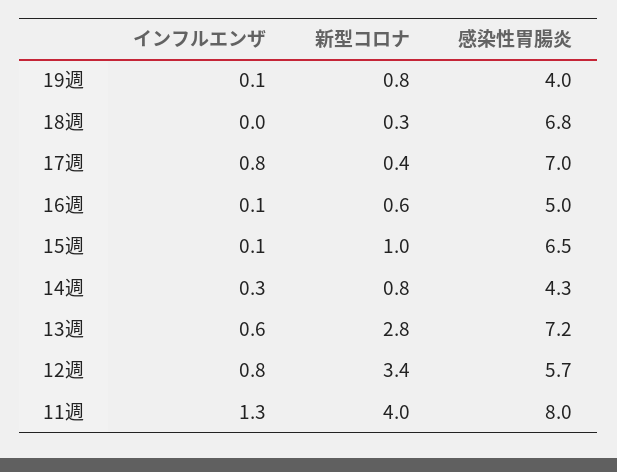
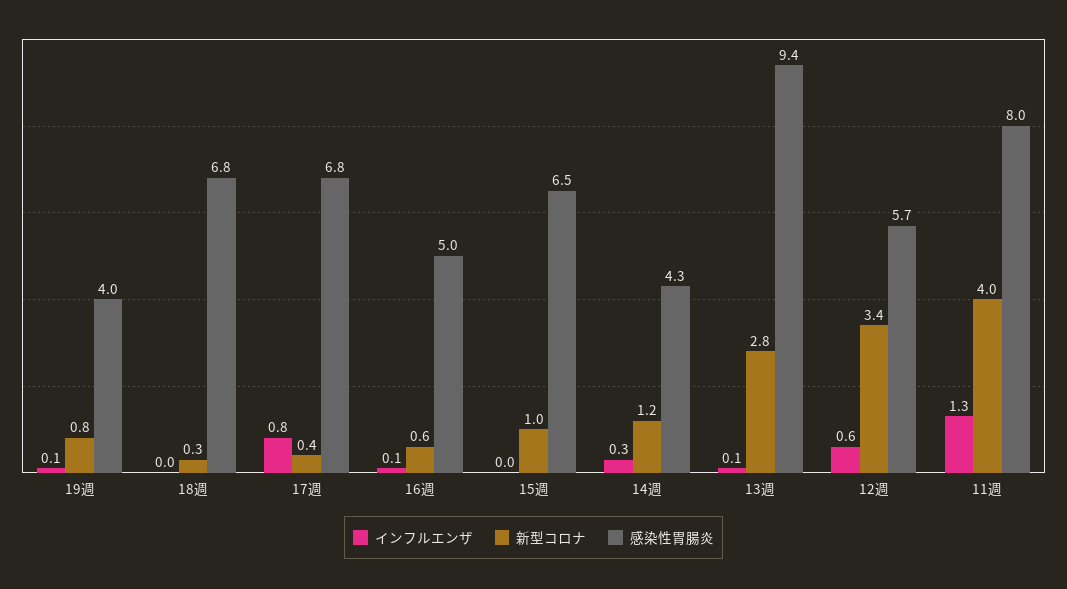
感染性胃腸炎, 17週: 7 -> 6.8
インフルエンザ, 15週: 0.1 -> 0
新型コロナ, 14週: 0.8 -> 1.2
インフルエンザ, 13週: 0.6 -> 0.1
感染性胃腸炎, 13週: 7.2 -> 9.4
インフルエンザ, 12週: 0.8 -> 0.6

